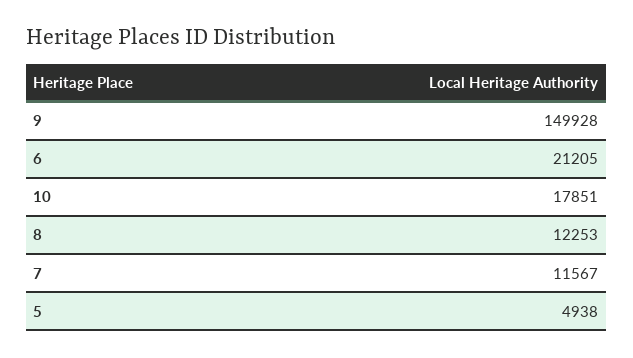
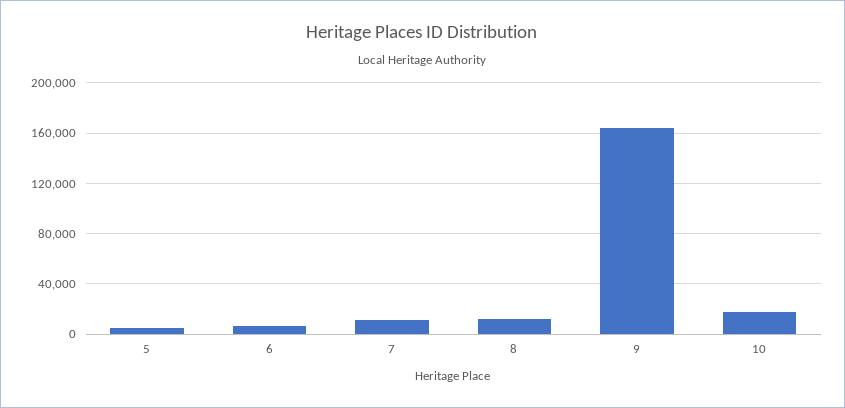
9: 149928 -> 165000
6: 21205 -> 5000

